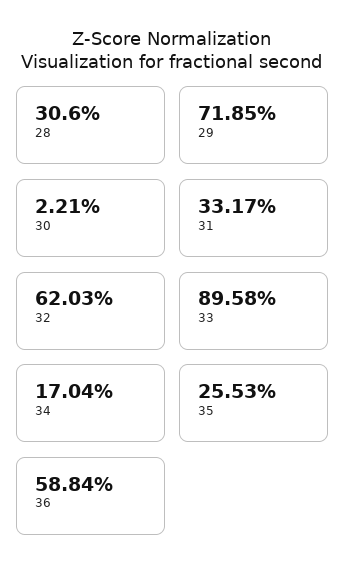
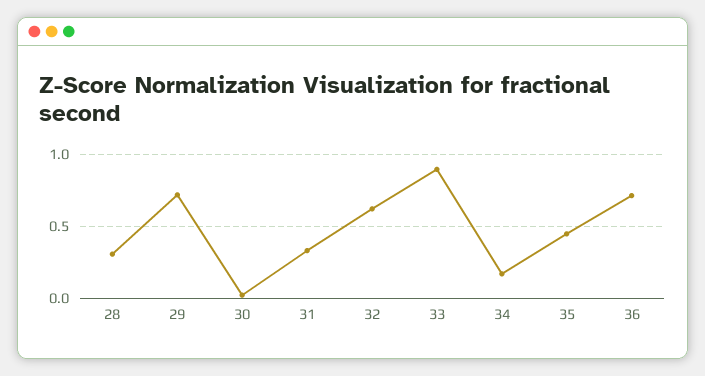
35: 0.2553 -> 0.45
36: 0.5884 -> 0.7

